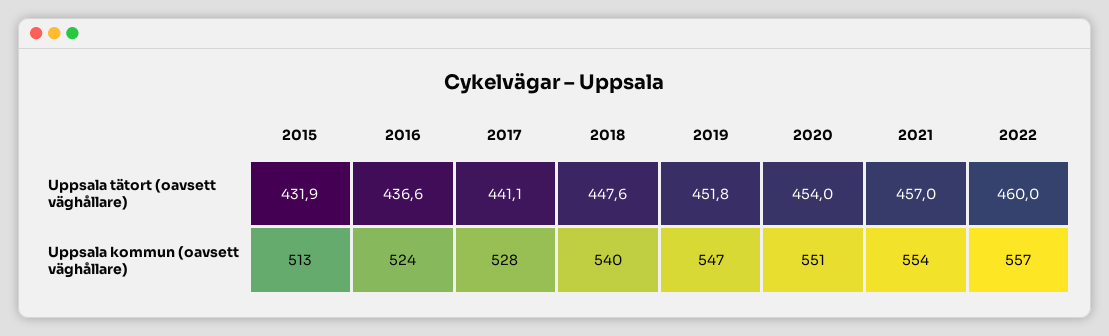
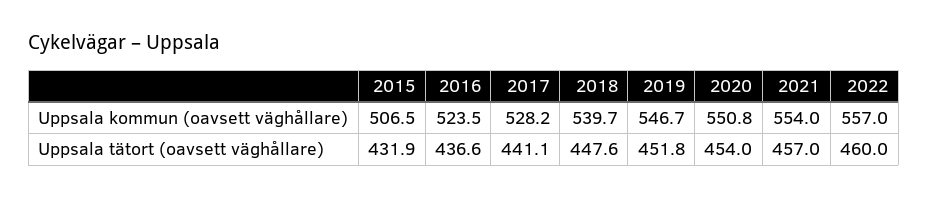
2015, Uppsala kommun (oavsett väghållare): 513 -> 506.5

